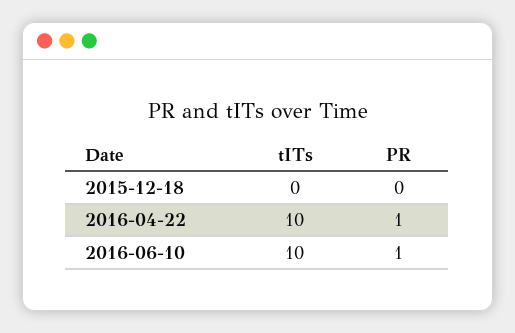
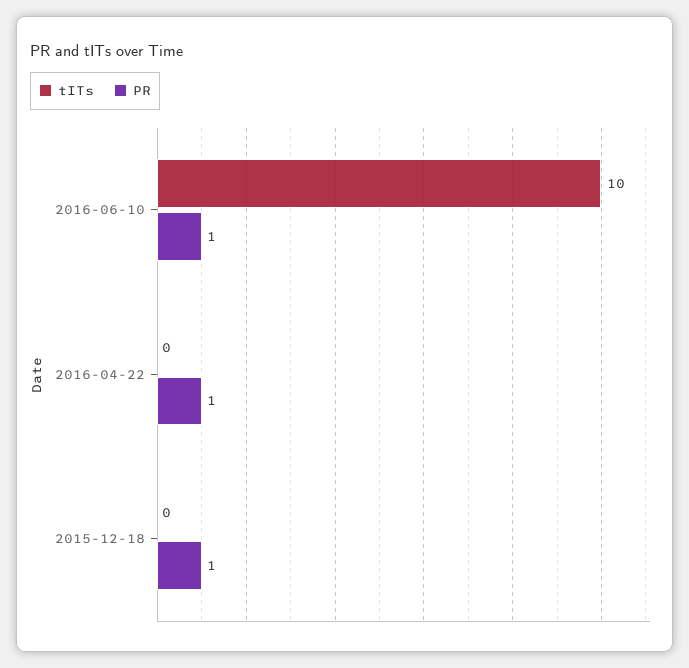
PR, 2015-12-18: 0 -> 1
tITs, 2016-04-22: 10 -> 0

